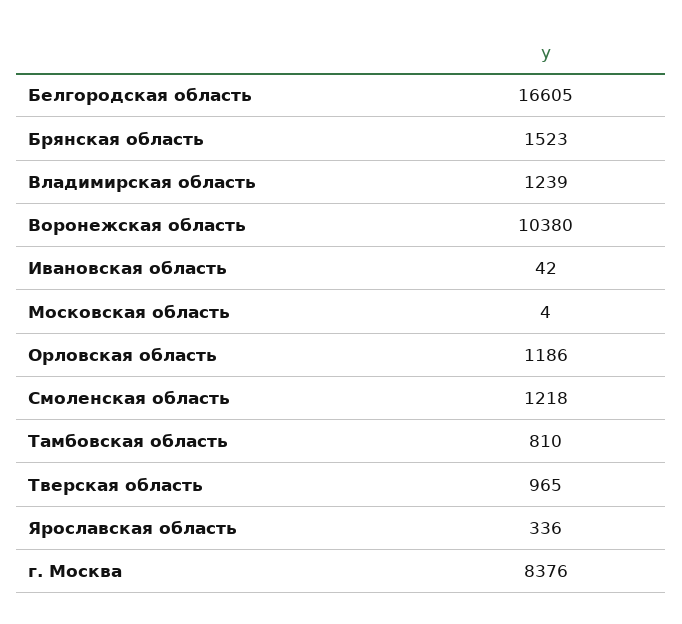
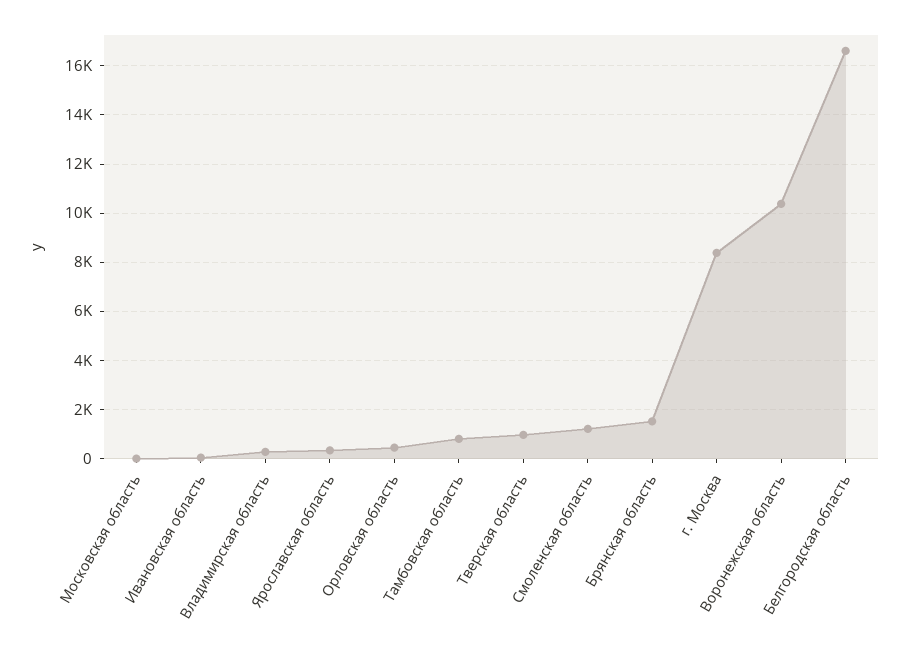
Владимирская область: 1239 -> 250
Орловская область: 1186 -> 500

